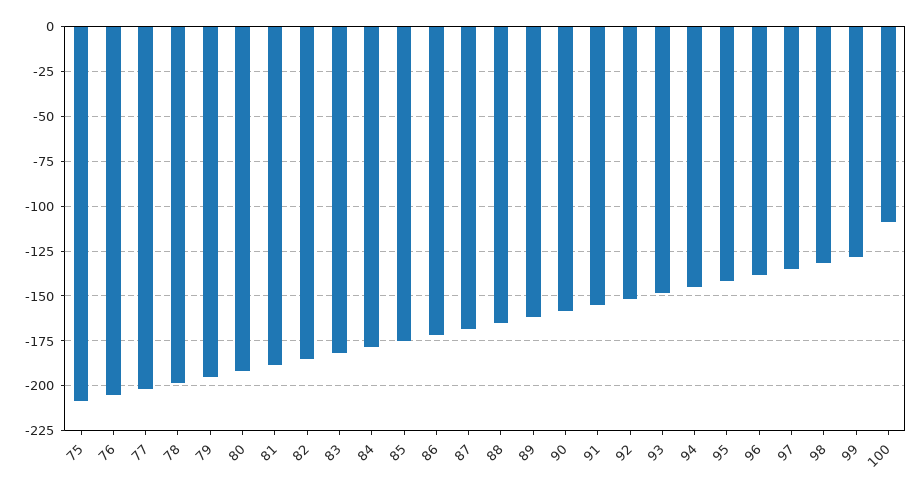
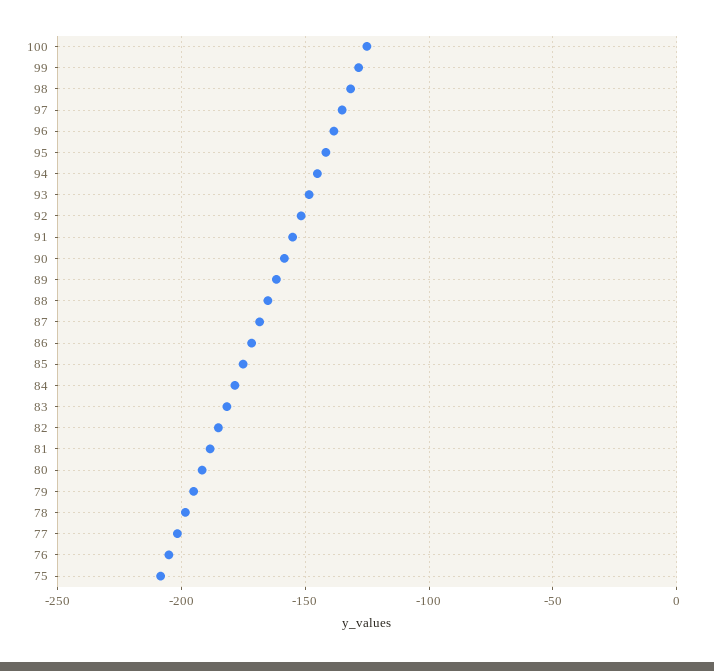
100: -110 -> -125

